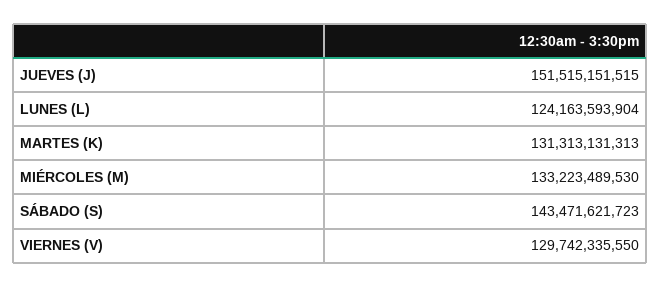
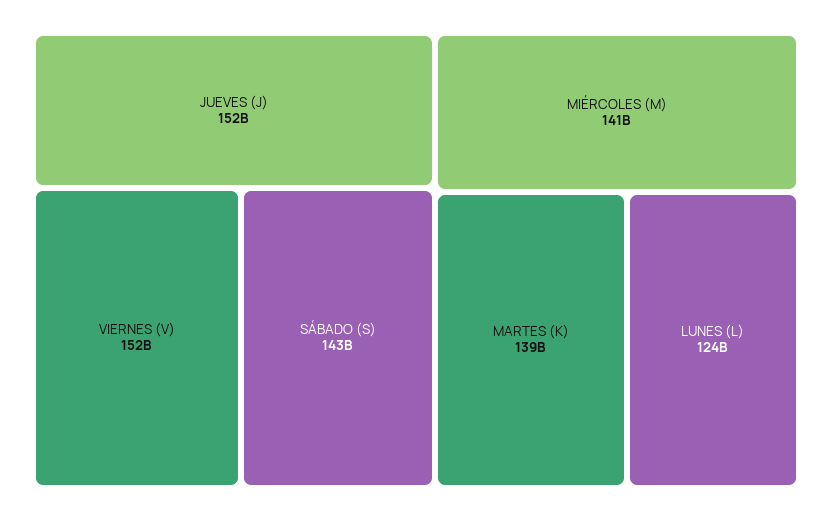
MARTES (K): 131313131313 -> 139000000000
MIÉRCOLES (M): 133223489530 -> 141000000000
VIERNES (V): 129742335550 -> 152000000000

